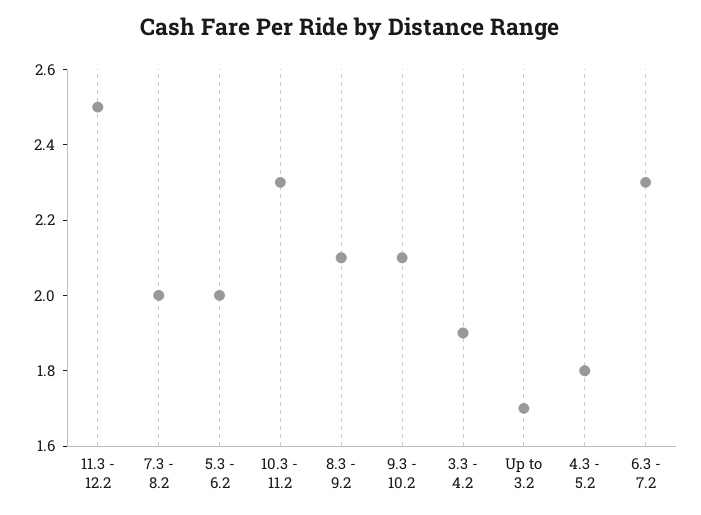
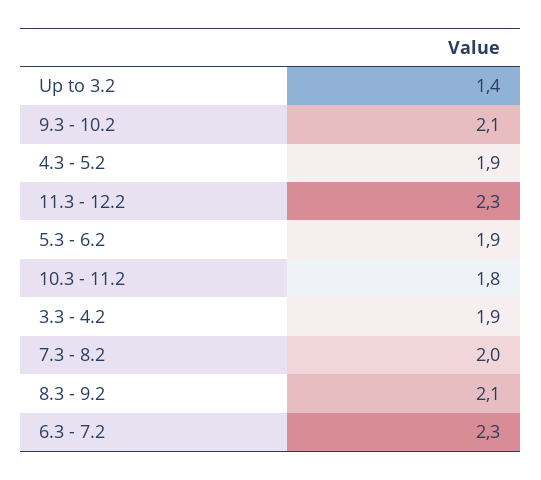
11.3 - 12.2: 2.5 -> 2.3
5.3 - 6.2: 2 -> 1.9
10.3 - 11.2: 2.3 -> 1.8
Up to 3.2: 1.7 -> 1.4
4.3 - 5.2: 1.8 -> 1.9

